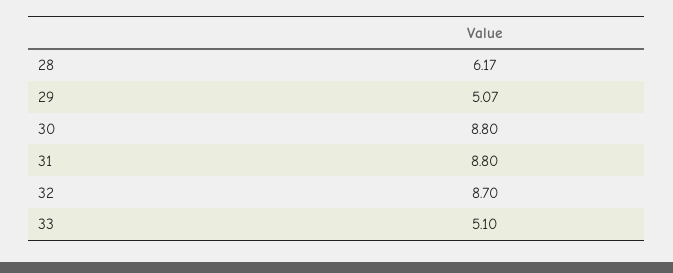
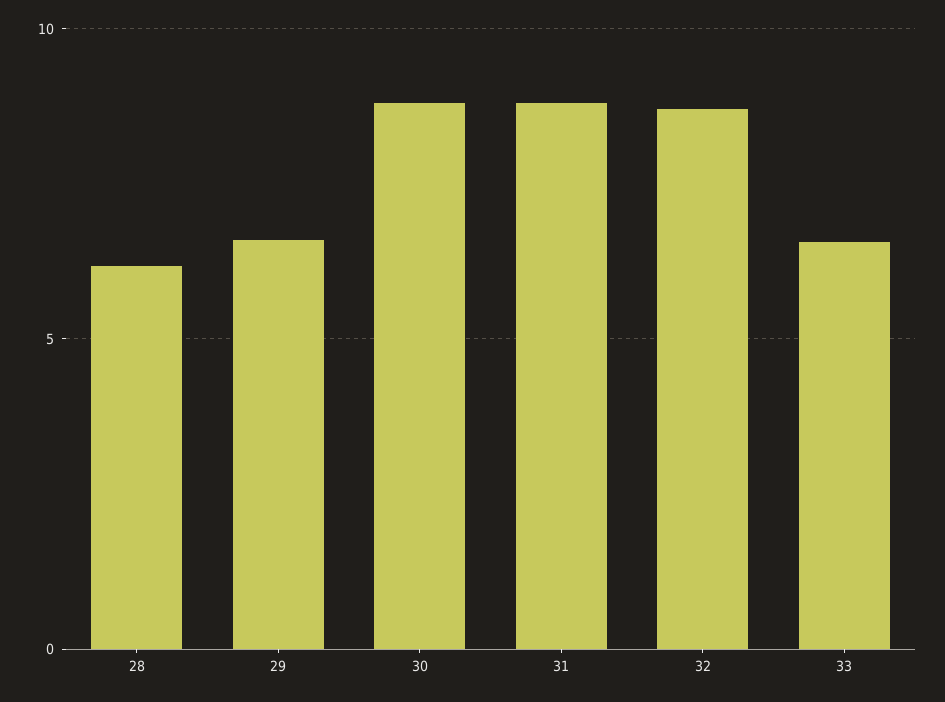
29: 5.07 -> 6.5
33: 5.1 -> 6.5

